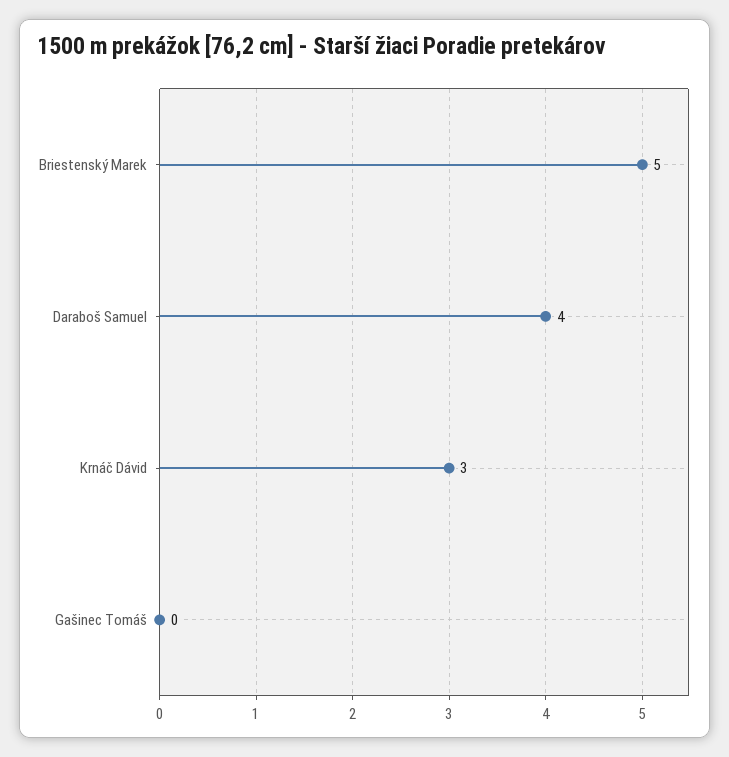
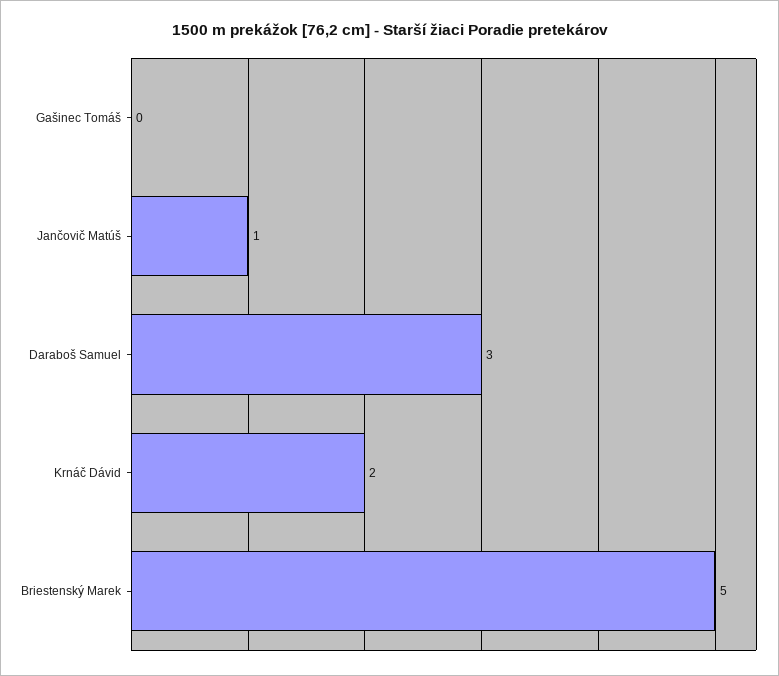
Daraboš Samuel: 4 -> 3
Krnáč Dávid: 3 -> 2
Jančovič Matúš: none -> 1

